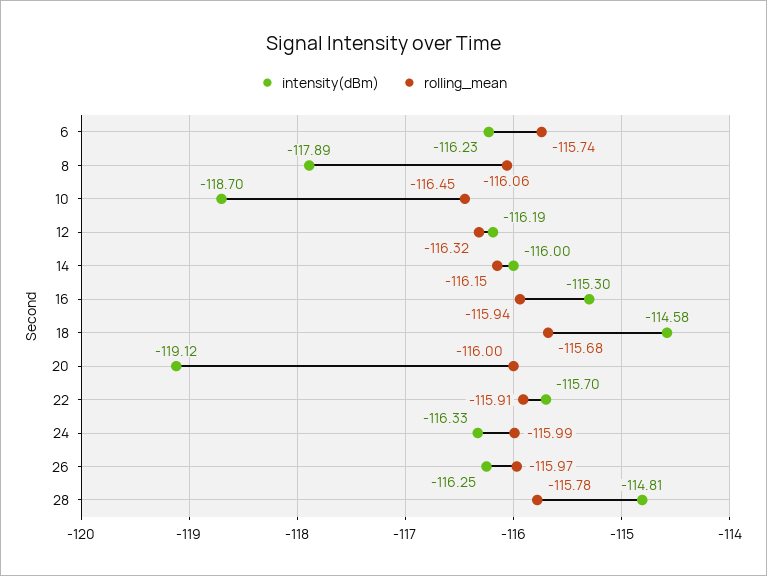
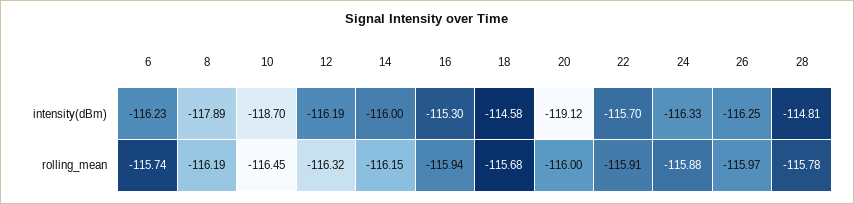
rolling_mean, 8: -116.06 -> -116.19
rolling_mean, 24: -115.99 -> -115.88

